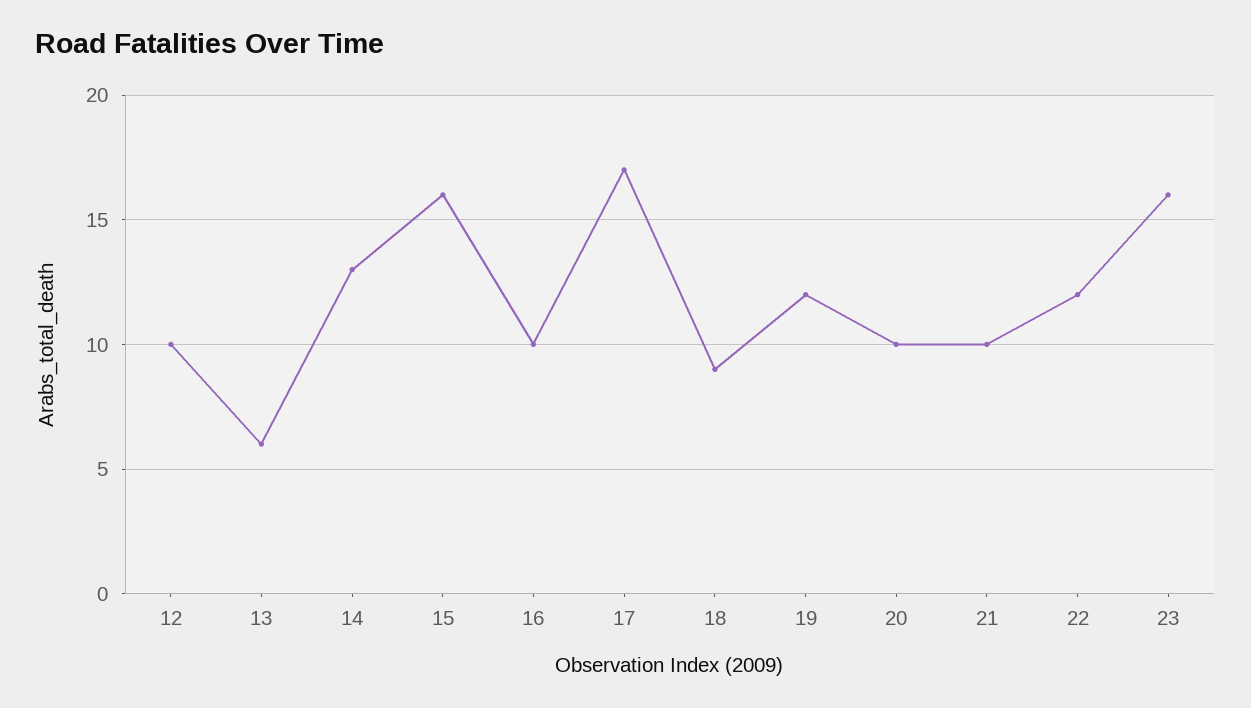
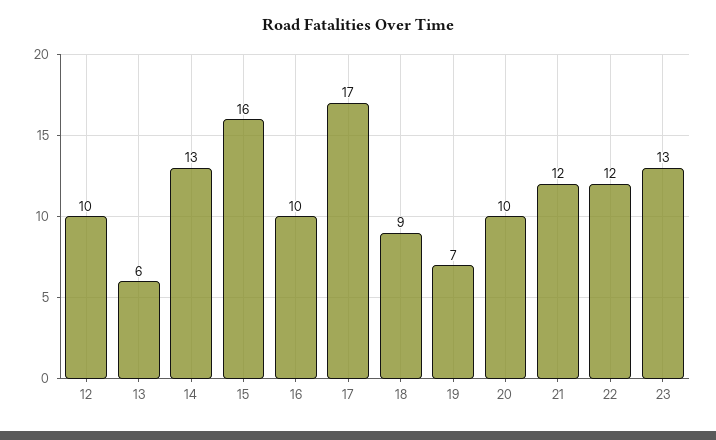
19: 12 -> 7
21: 10 -> 12
23: 16 -> 13

